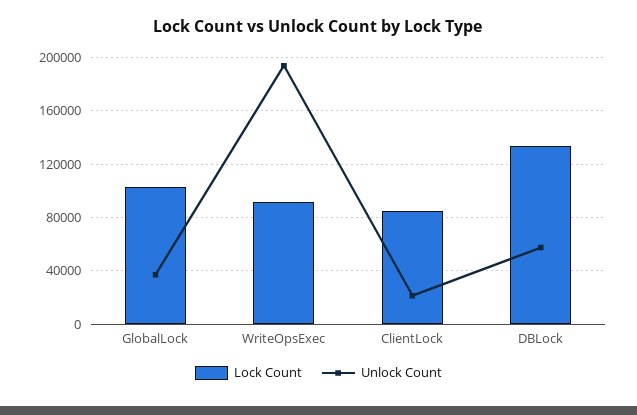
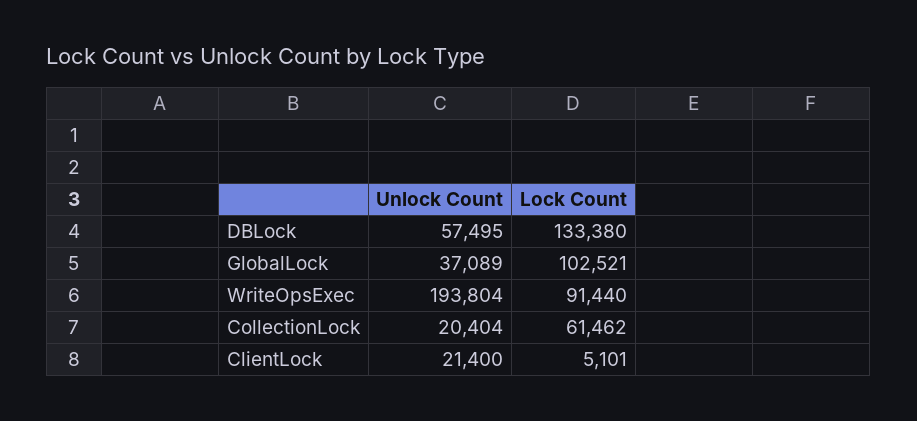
Lock Count, ClientLock: 85000 -> 5101
Unlock Count, CollectionLock: none -> 20404
Lock Count, CollectionLock: none -> 61462

